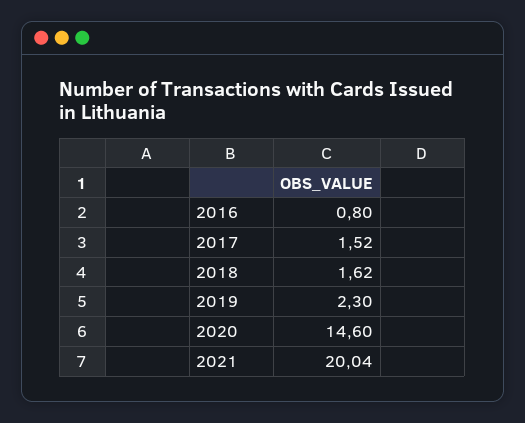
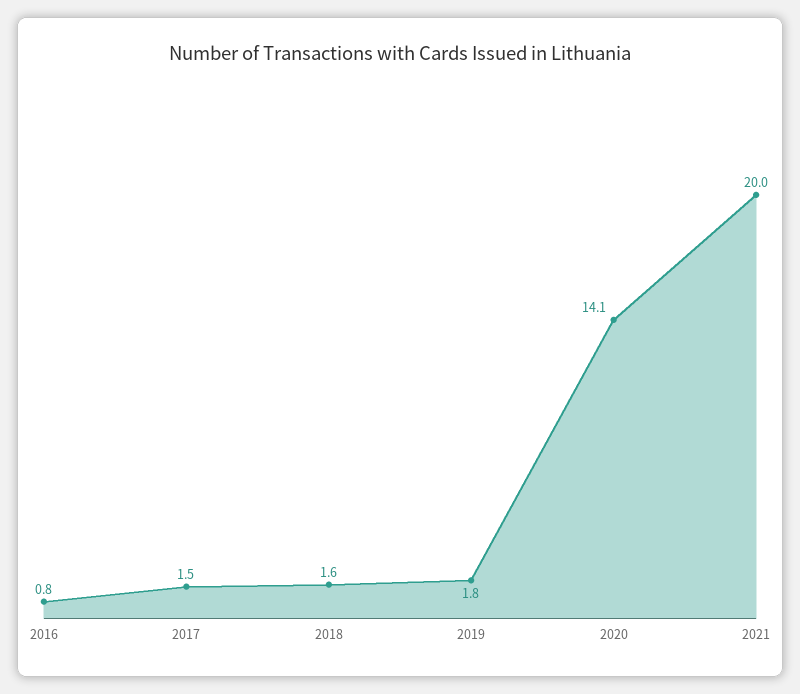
2019: 2.3 -> 1.8
2020: 14.6 -> 14.1

